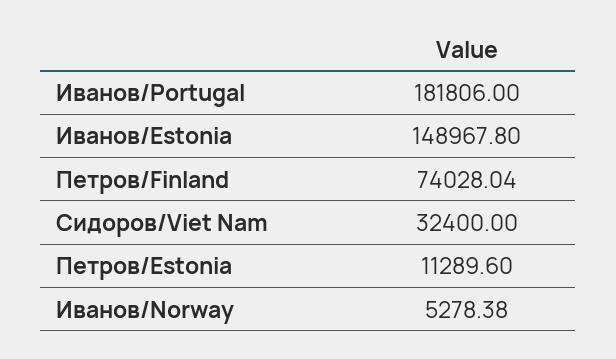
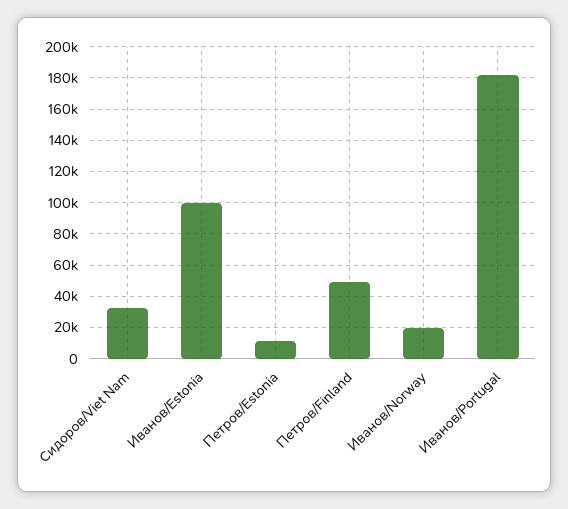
Иванов/Estonia: 148967.8 -> 100000
Петров/Finland: 74028.04 -> 50000
Иванов/Norway: 5278.38 -> 20000

